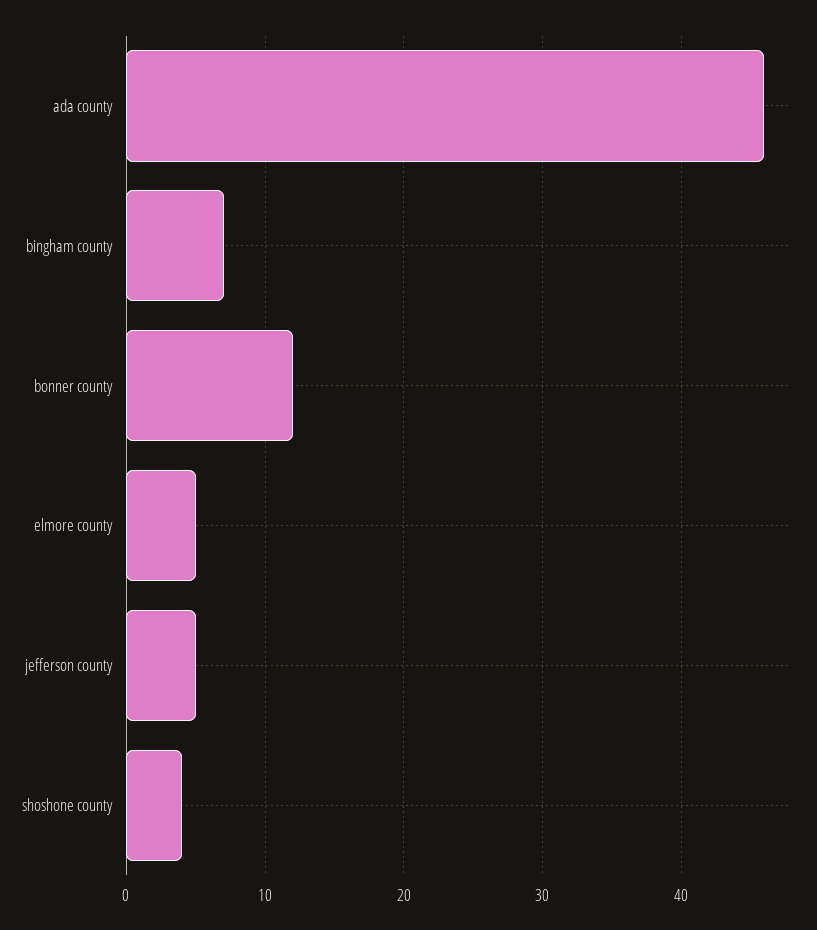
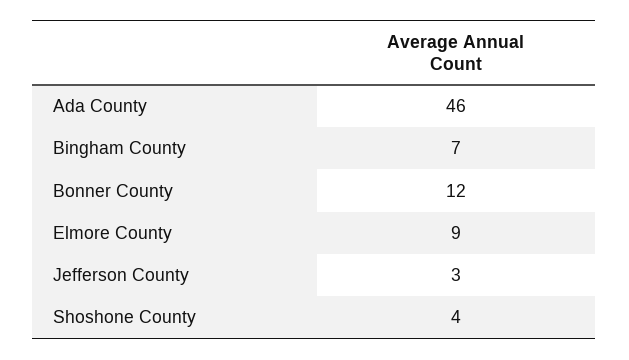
elmore county: 5 -> 9
jefferson county: 5 -> 3

